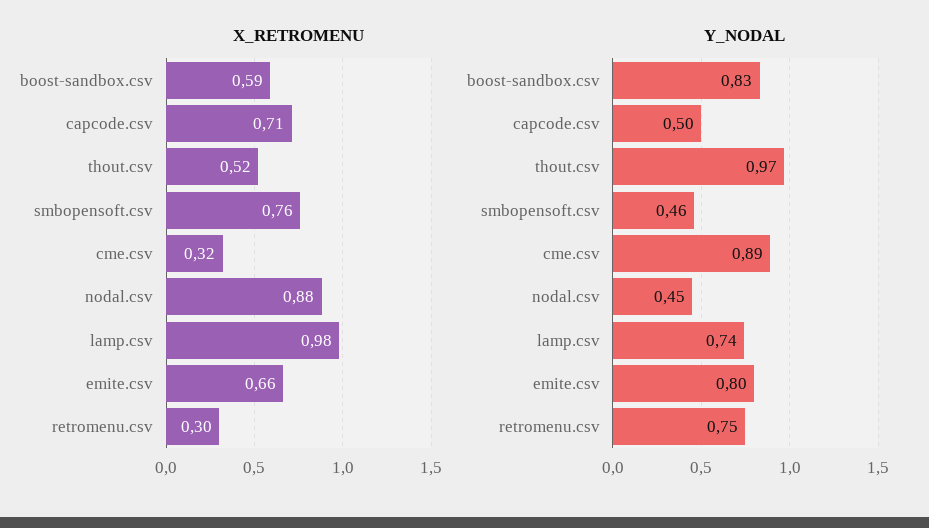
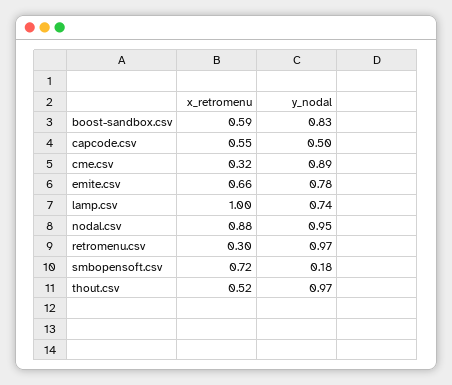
X_RETROMENU, capcode.csv: 0.71 -> 0.55
X_RETROMENU, smbopensoft.csv: 0.76 -> 0.72
X_RETROMENU, lamp.csv: 0.98 -> 1
Y_NODAL, smbopensoft.csv: 0.46 -> 0.18
Y_NODAL, nodal.csv: 0.45 -> 0.95
Y_NODAL, emite.csv: 0.8 -> 0.78
Y_NODAL, retromenu.csv: 0.75 -> 0.97

